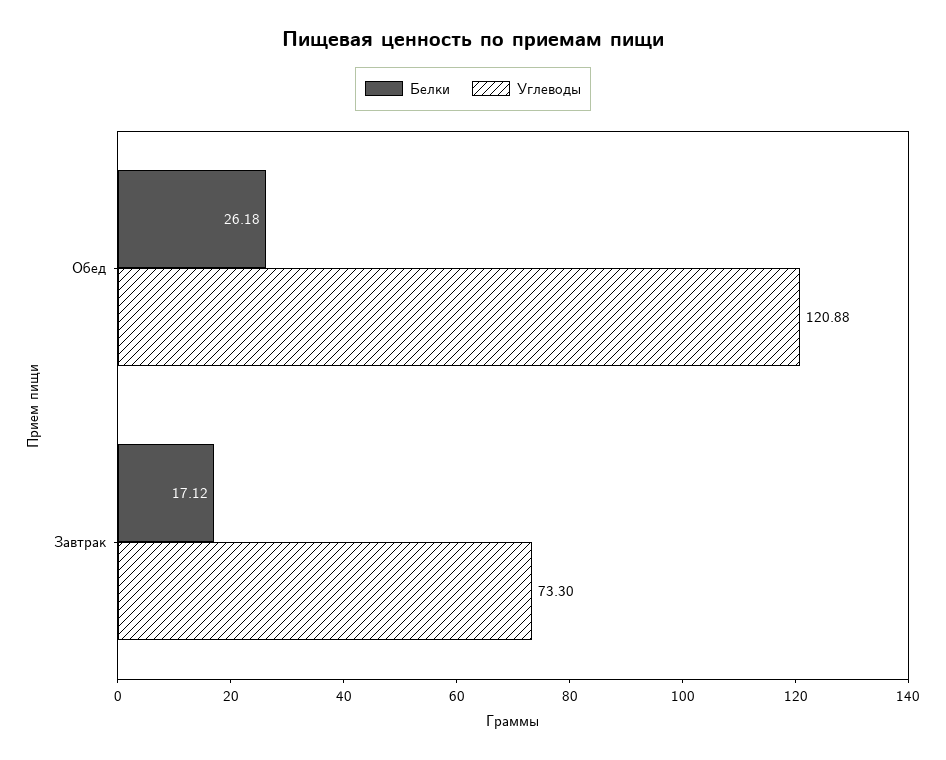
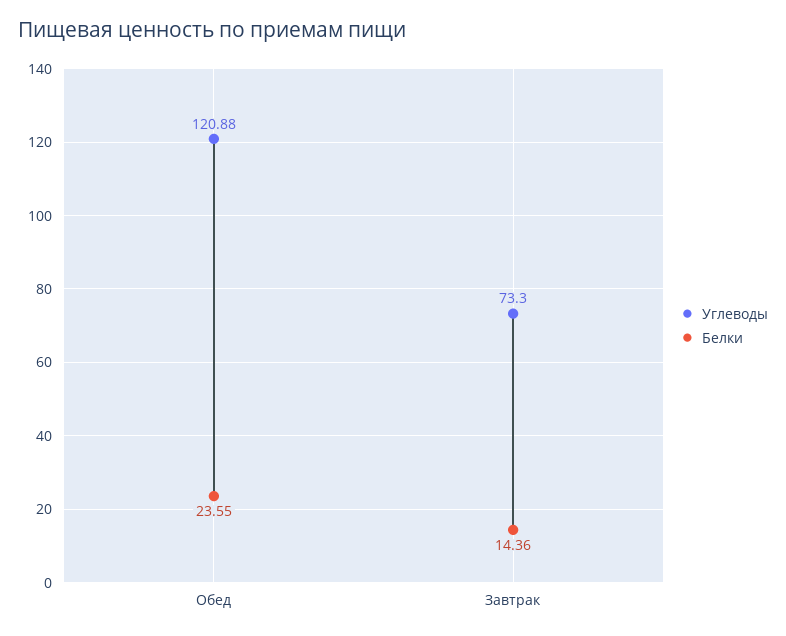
Белки, Обед: 26.18 -> 23.55
Белки, Завтрак: 17.12 -> 14.36

